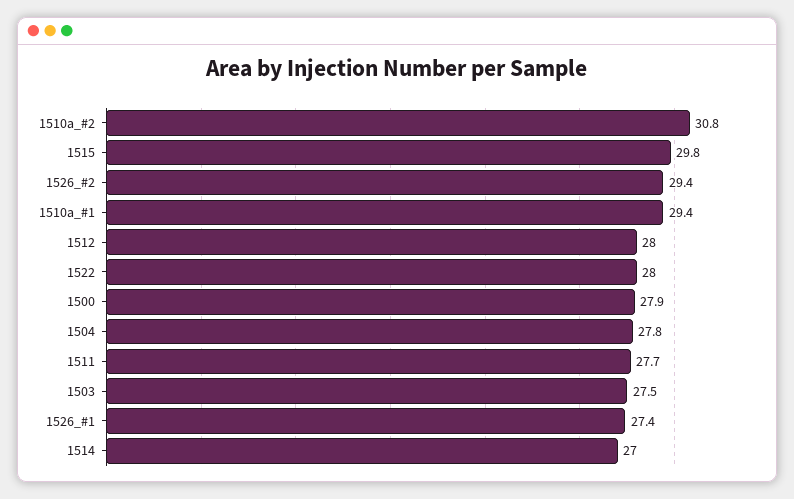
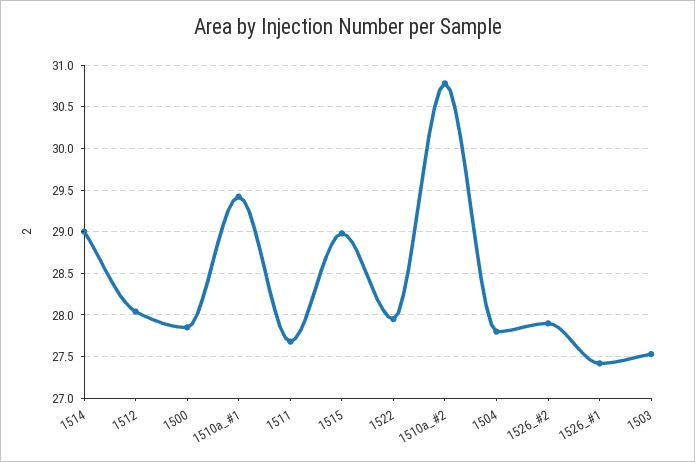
1515: 29.8 -> 29
1526_#2: 29.4 -> 27.9
1514: 27 -> 29

